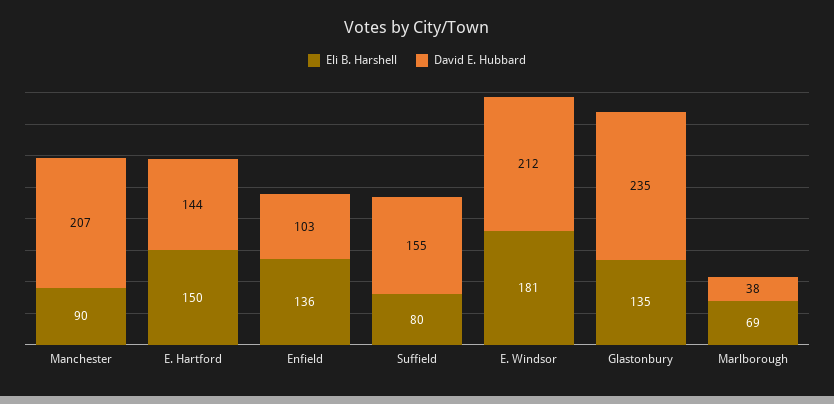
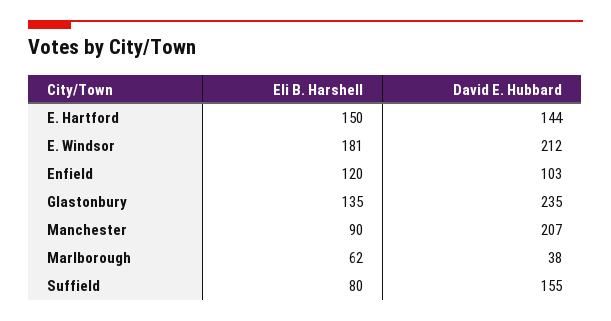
Eli B. Harshell, Enfield: 136 -> 120
Eli B. Harshell, Marlborough: 69 -> 62

